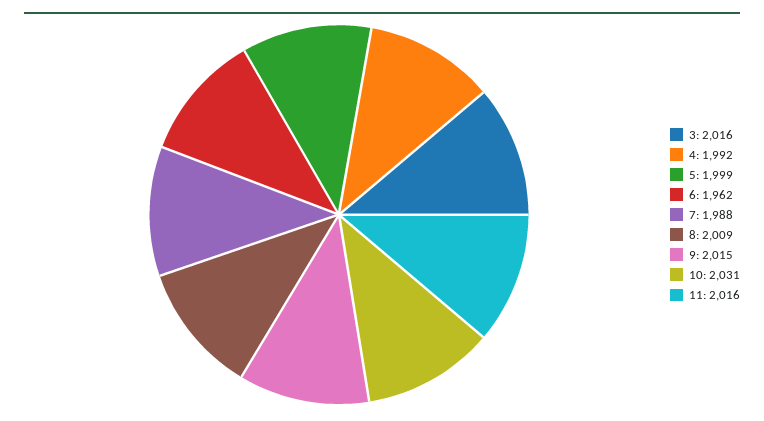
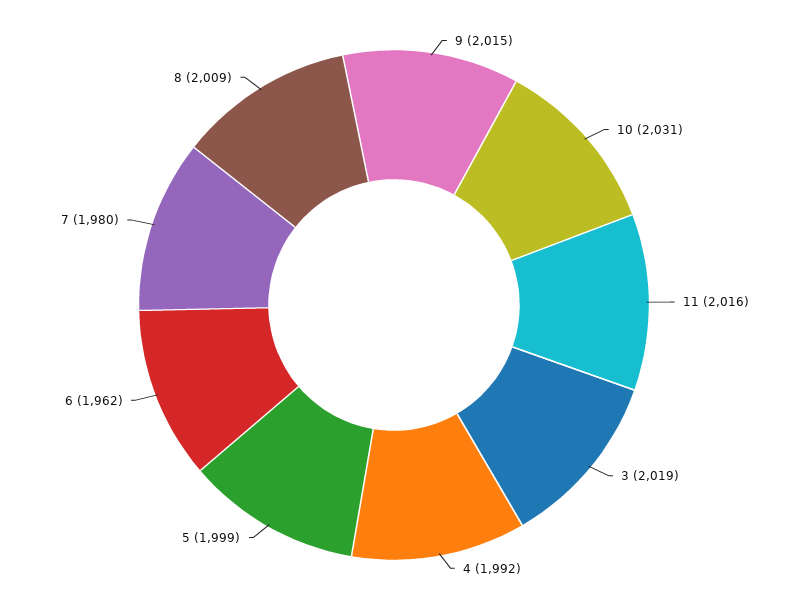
3: 2016 -> 2019
7: 1988 -> 1980

